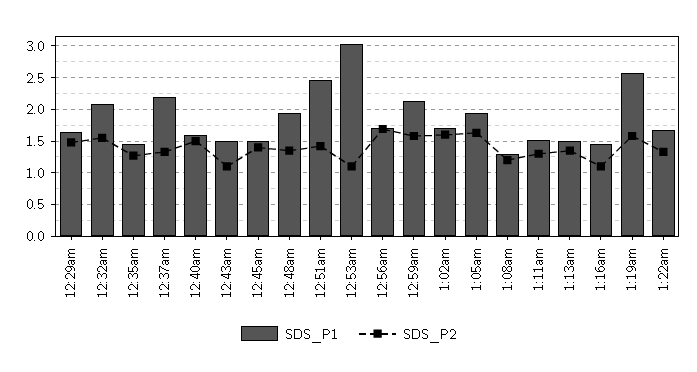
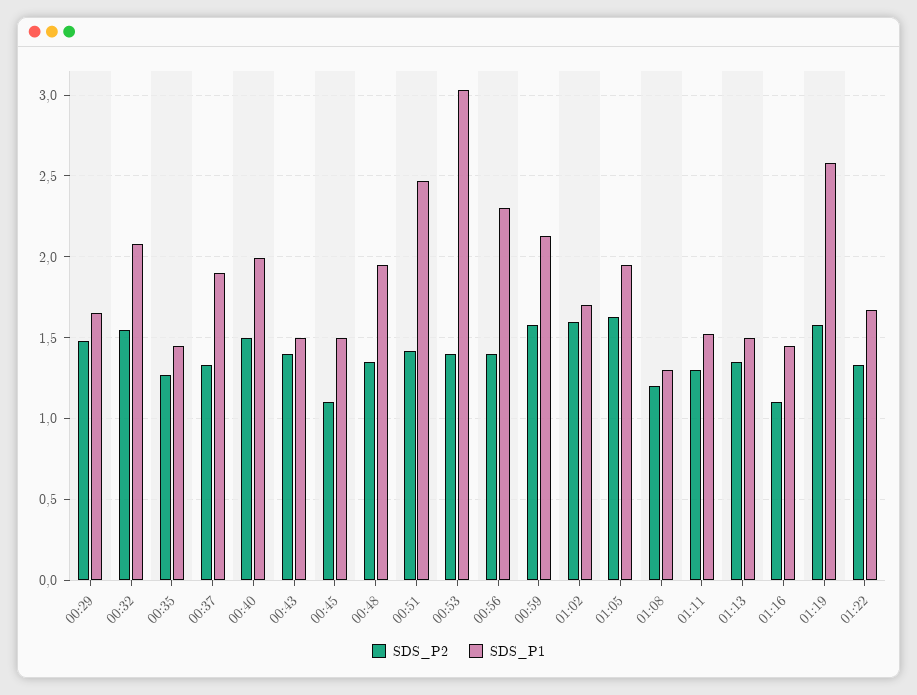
SDS_P1, 12:37am: 2.2 -> 1.9
SDS_P1, 12:40am: 1.6 -> 2
SDS_P2, 12:43am: 1.1 -> 1.4
SDS_P2, 12:45am: 1.4 -> 1.1
SDS_P2, 12:53am: 1.1 -> 1.4
SDS_P1, 12:56am: 1.7 -> 2.3
SDS_P2, 12:56am: 1.7 -> 1.4

